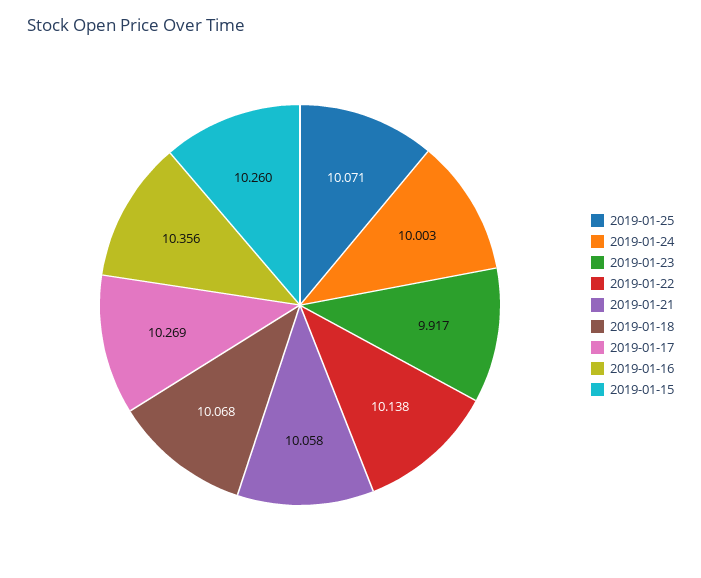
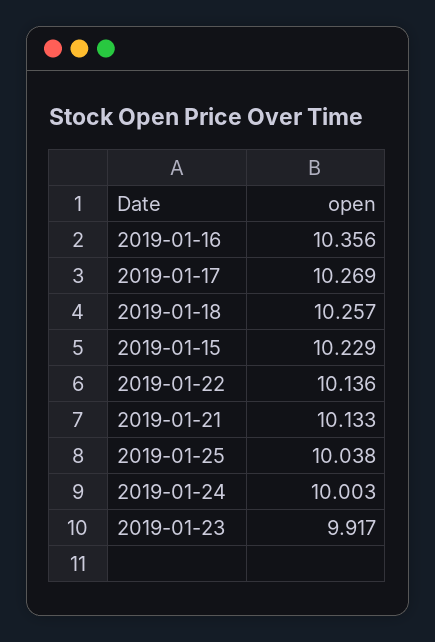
2019-01-25: 10.071 -> 10.038
2019-01-22: 10.138 -> 10.136
2019-01-21: 10.058 -> 10.133
2019-01-18: 10.068 -> 10.257
2019-01-15: 10.26 -> 10.229

